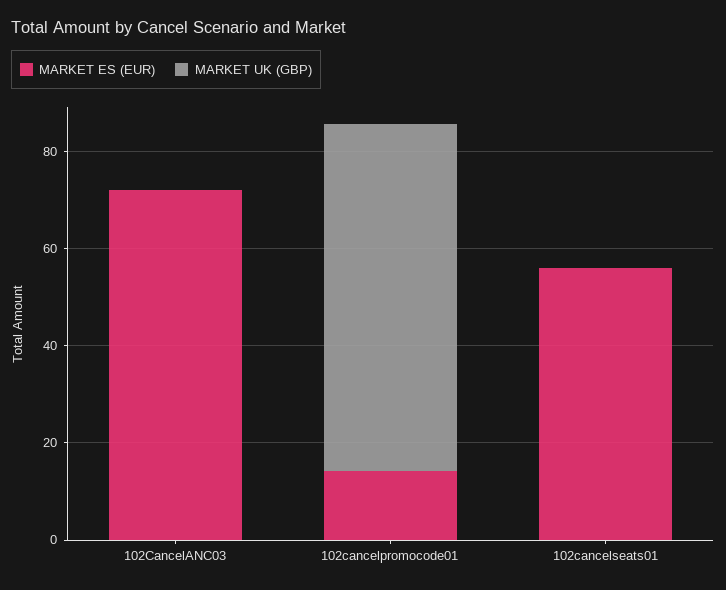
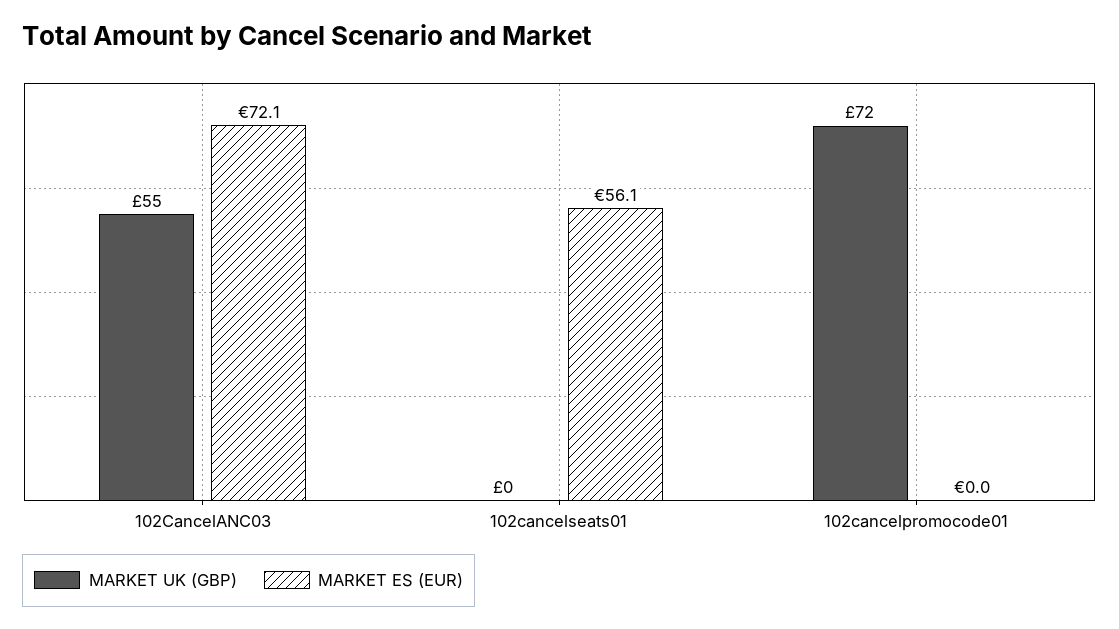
MARKET UK (GBP), 102CancelANC03: 0 -> 55
MARKET ES (EUR), 102cancelpromocode01: 15 -> 0

